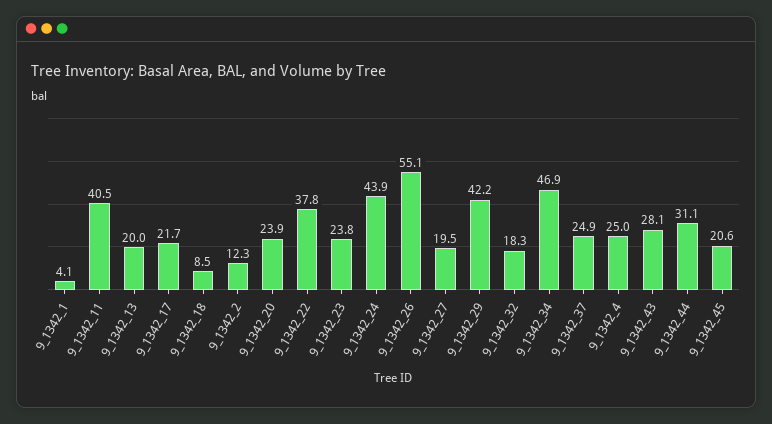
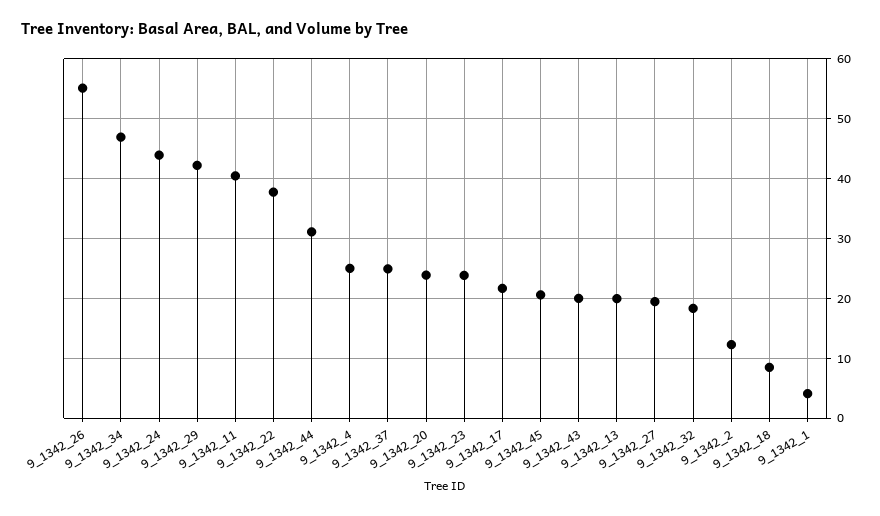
9_1342_43: 28.1 -> 20

